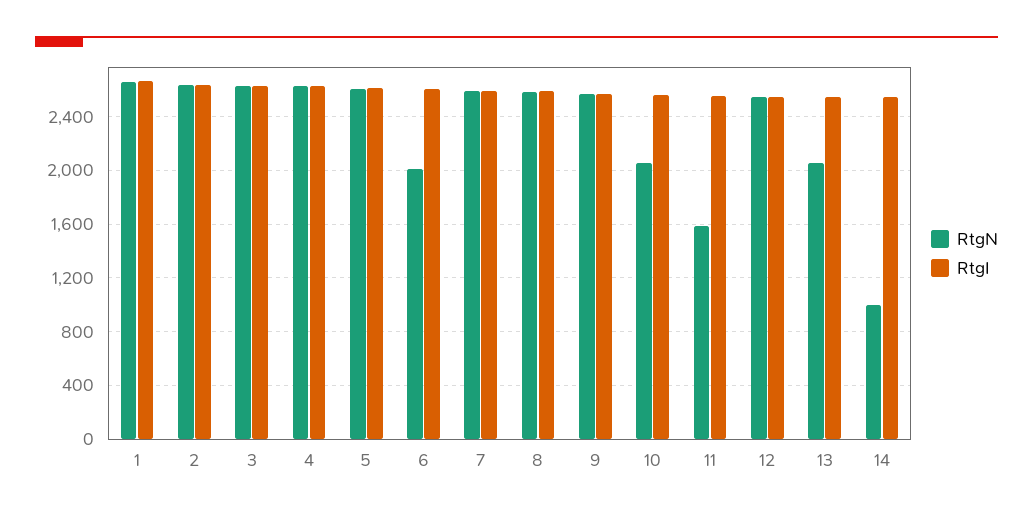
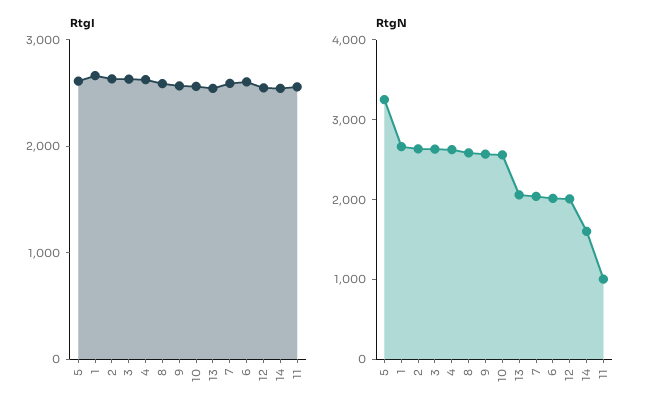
RtgN, 5: 2600 -> 3200
RtgN, 7: 2600 -> 2000
RtgN, 10: 2050 -> 2600
RtgN, 11: 1600 -> 1000
RtgN, 12: 2550 -> 2000
RtgN, 14: 1000 -> 1600

